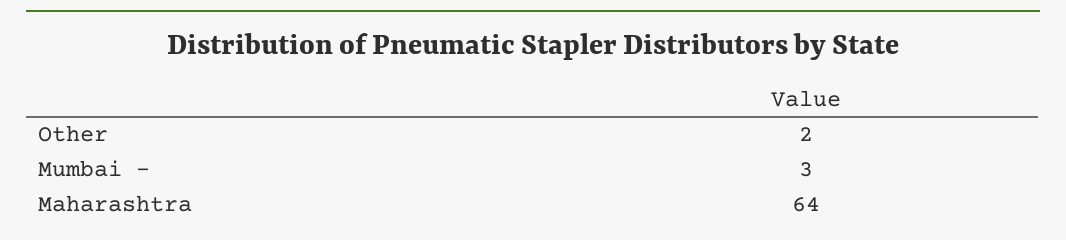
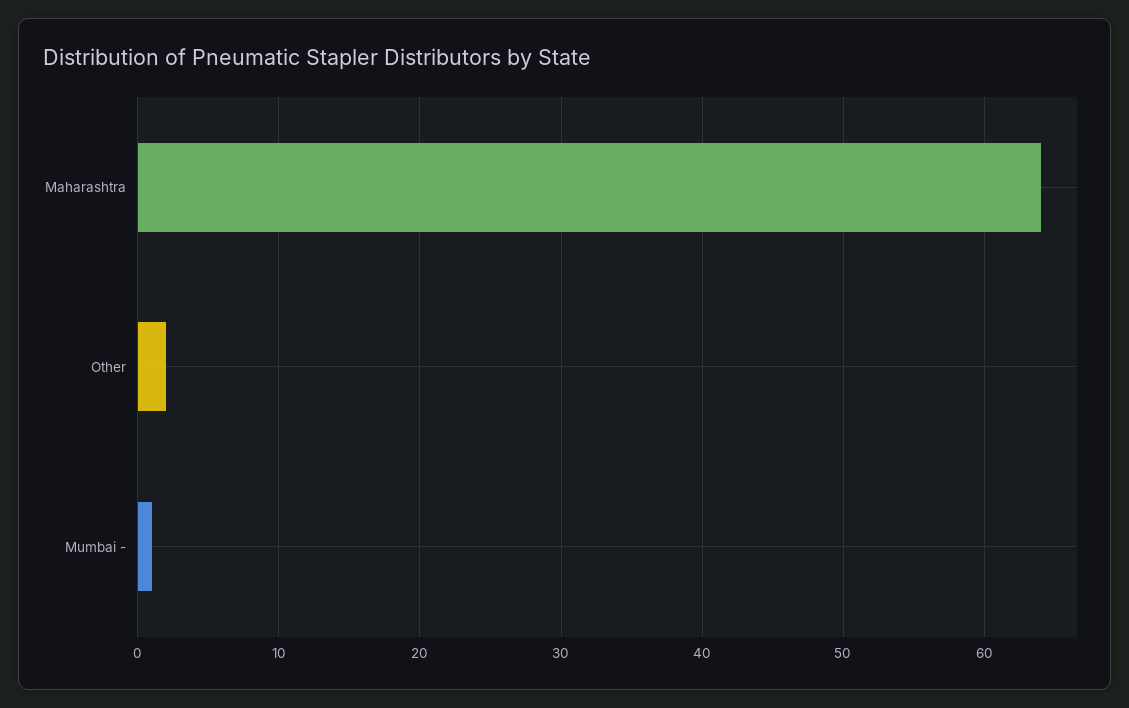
Mumbai -: 3 -> 1

